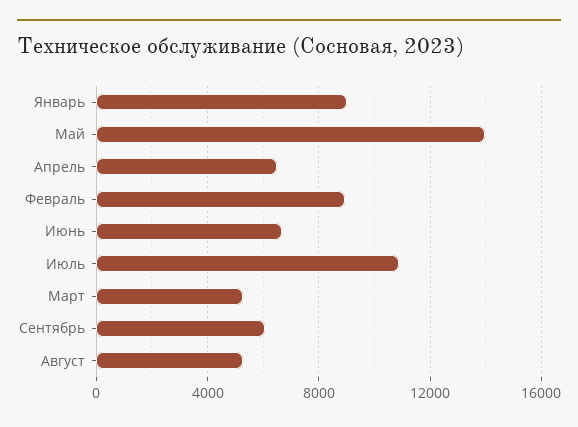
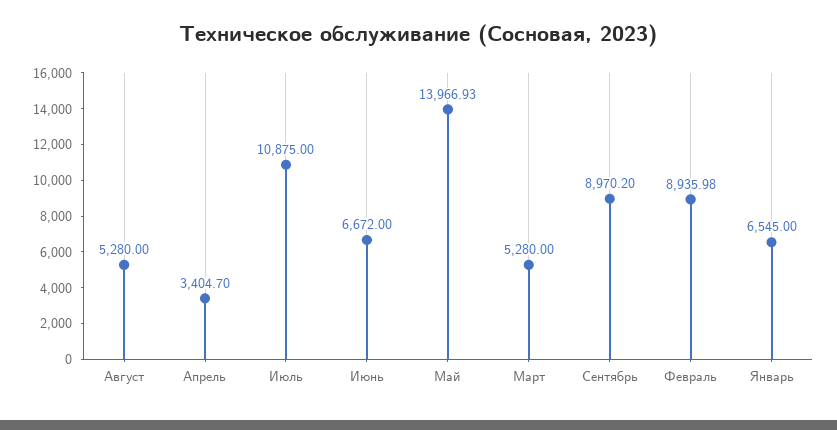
Январь: 9000 -> 6545
Апрель: 6500 -> 3404.7
Сентябрь: 6000 -> 8970.2

